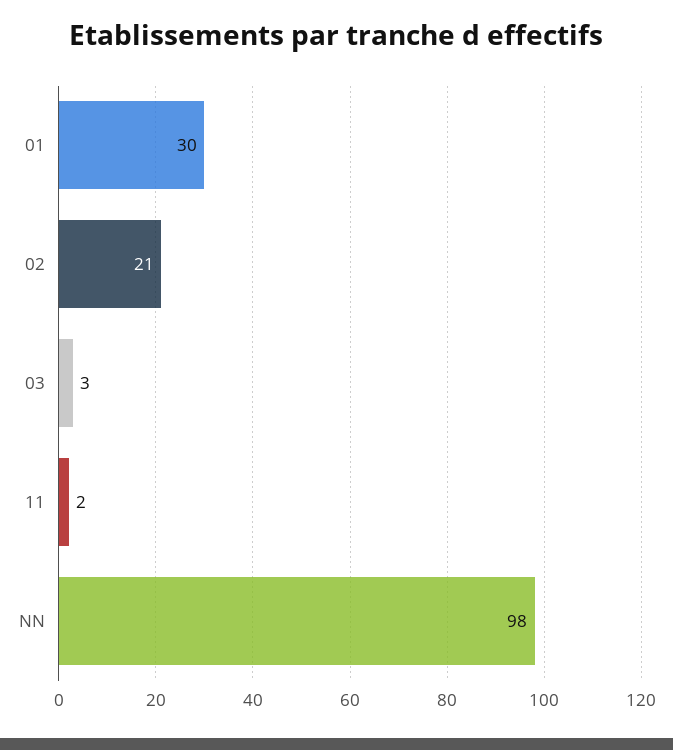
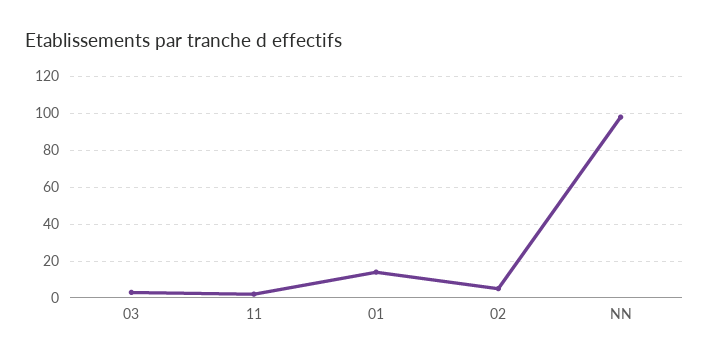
01: 30 -> 15
02: 21 -> 5

